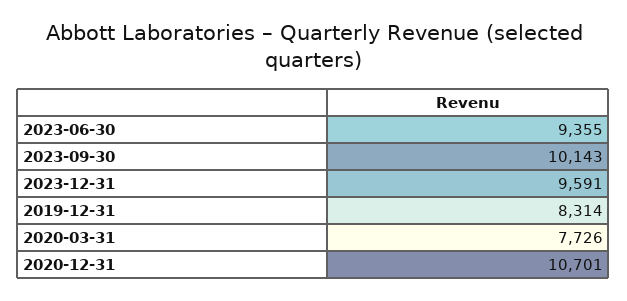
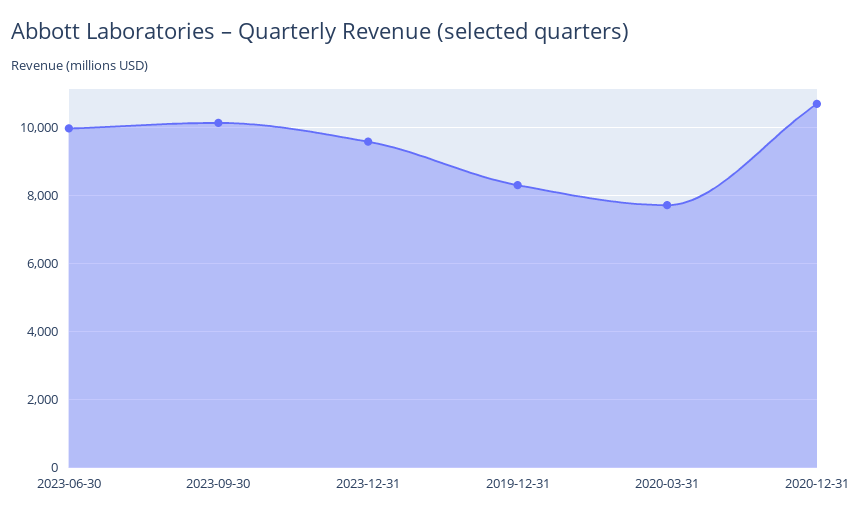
2023-06-30: 9355 -> 10000

